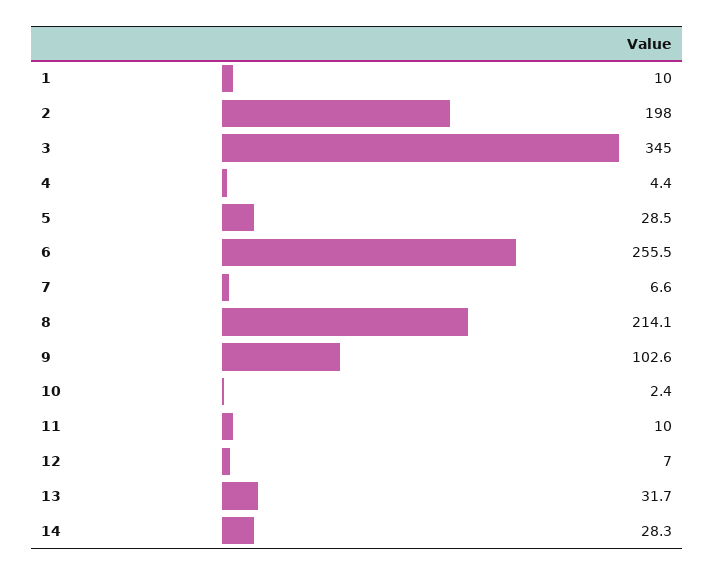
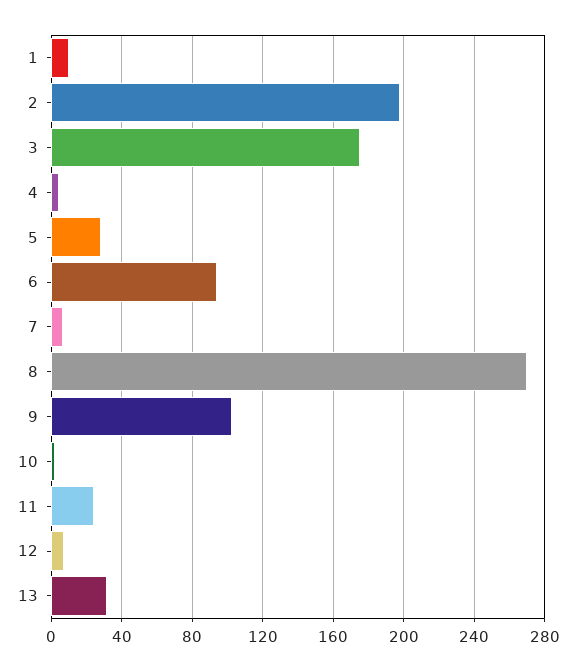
3: 345 -> 175
6: 255.5 -> 95
8: 214.1 -> 270
11: 10 -> 25
14: 28.3 -> none

